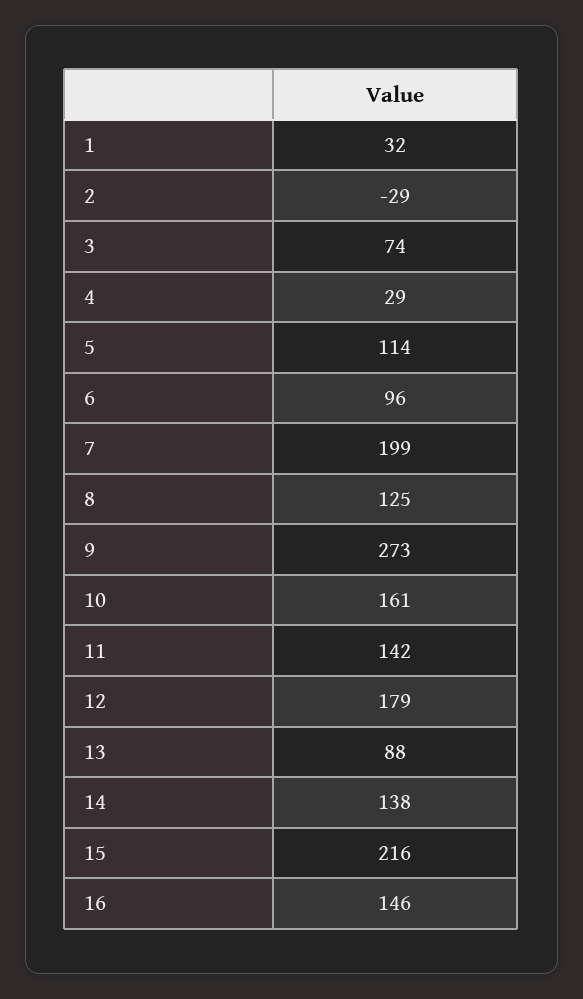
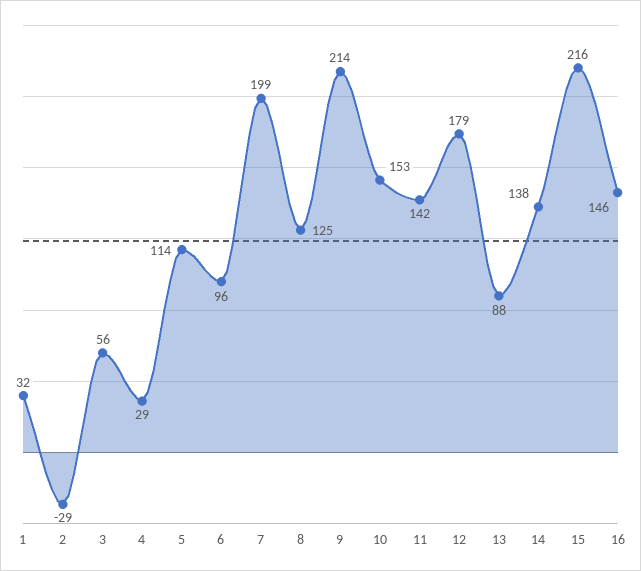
3: 74 -> 56
9: 273 -> 214
10: 161 -> 153

